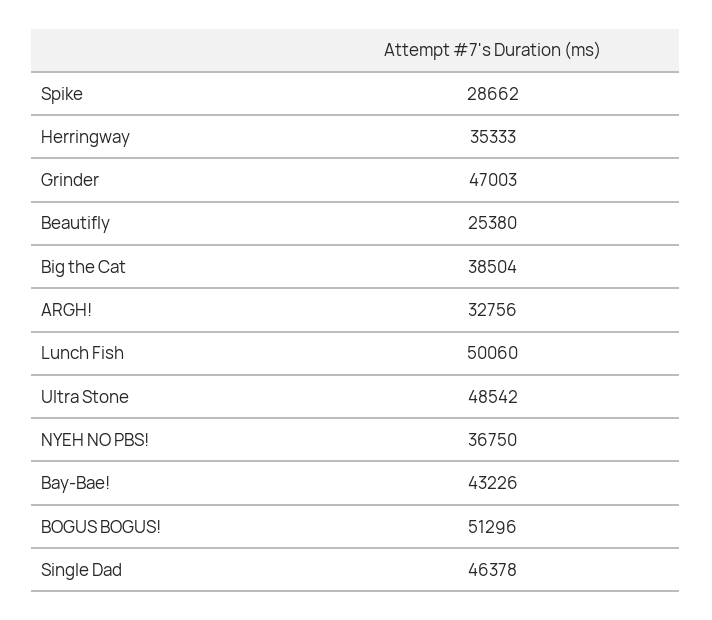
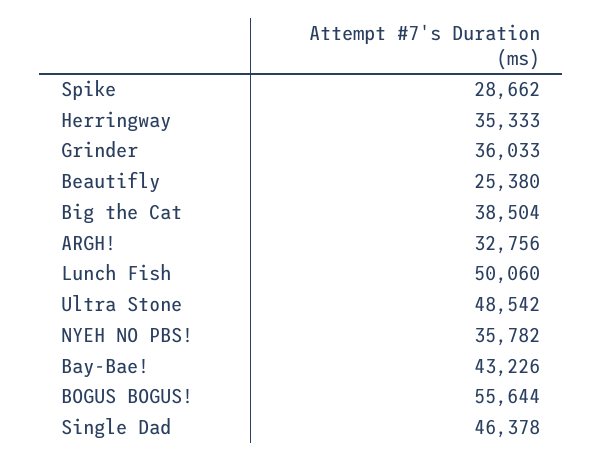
Grinder: 47003 -> 36033
NYEH NO PBS!: 36750 -> 35782
BOGUS BOGUS!: 51296 -> 55644

